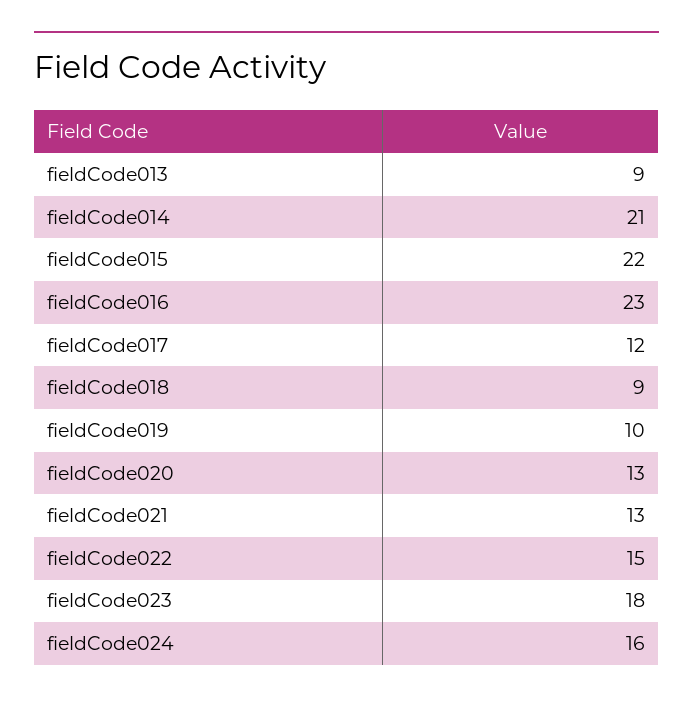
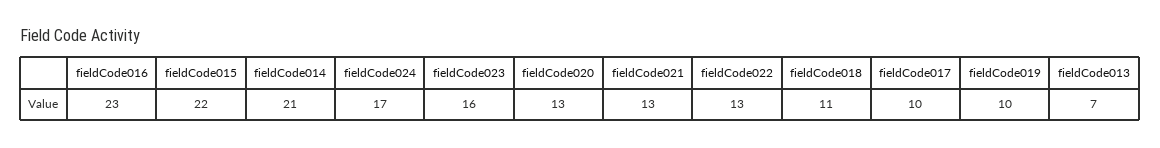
fieldCode013: 9 -> 7
fieldCode017: 12 -> 10
fieldCode018: 9 -> 11
fieldCode022: 15 -> 13
fieldCode023: 18 -> 16
fieldCode024: 16 -> 17

